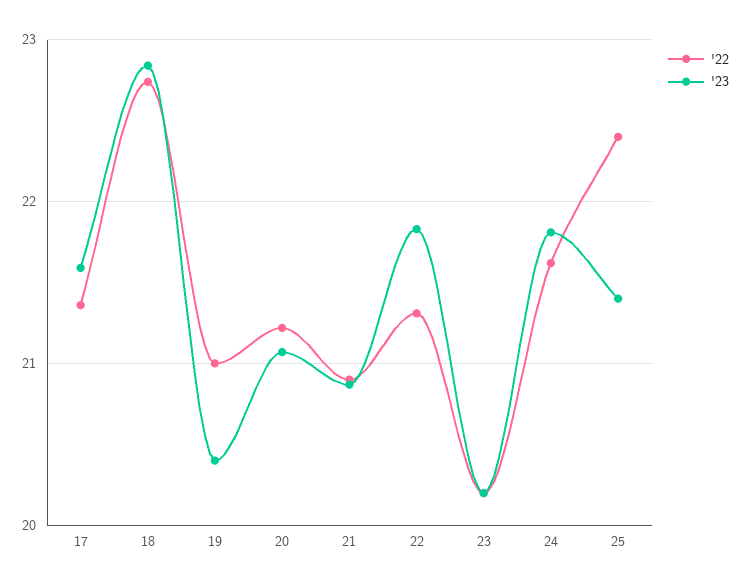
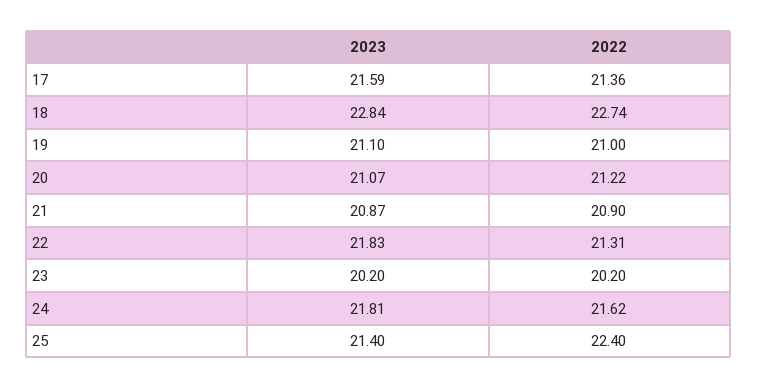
'23, 19: 20.4 -> 21.1

